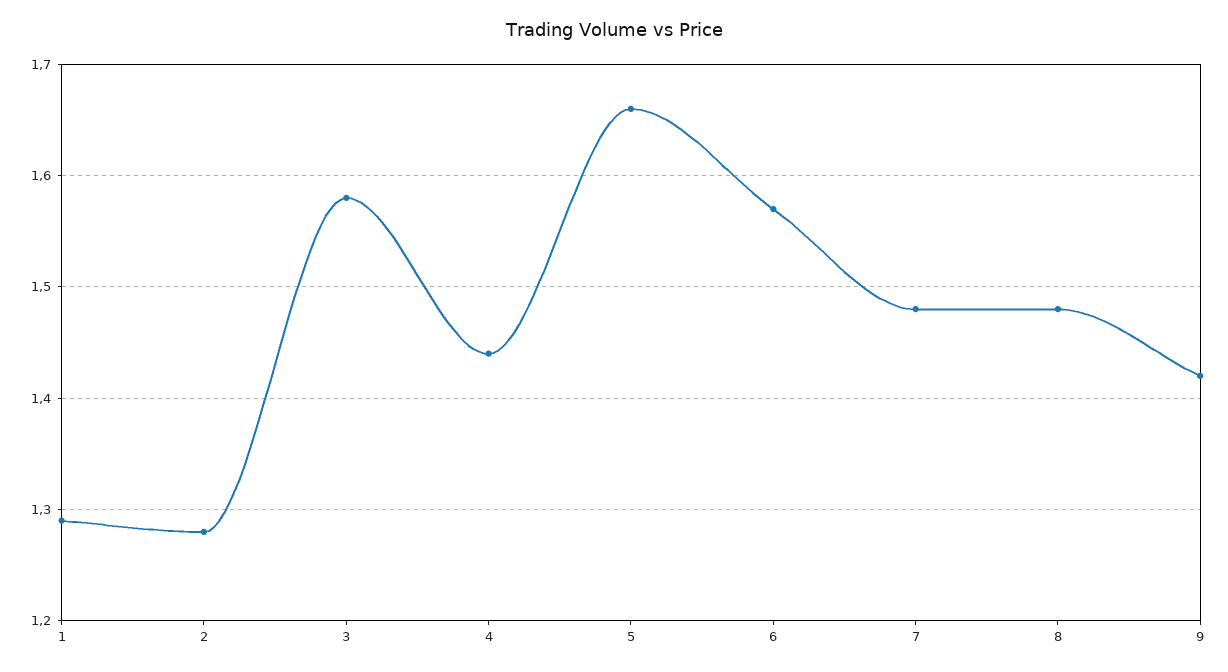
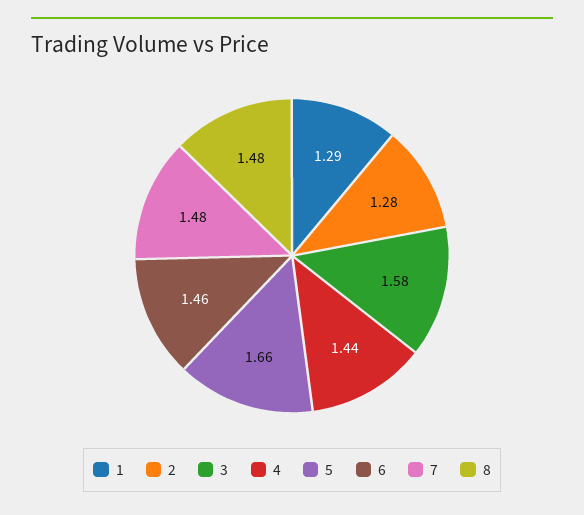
6: 1.57 -> 1.46
9: 1.42 -> none

